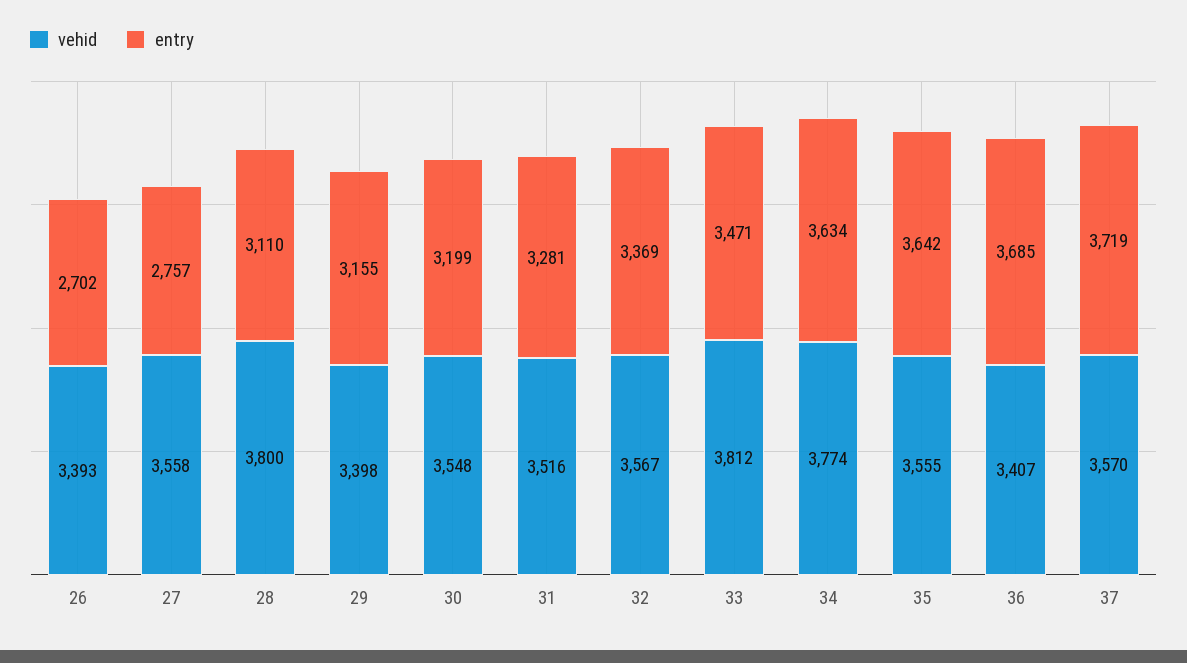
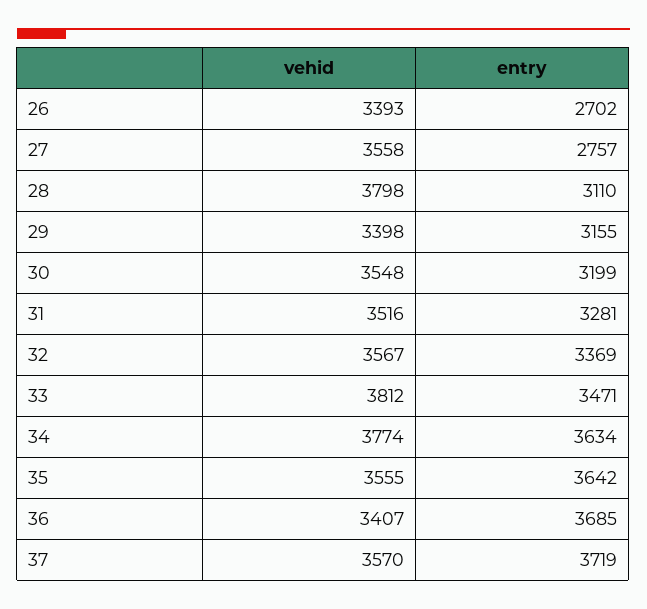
vehid, 28: 3800 -> 3798

